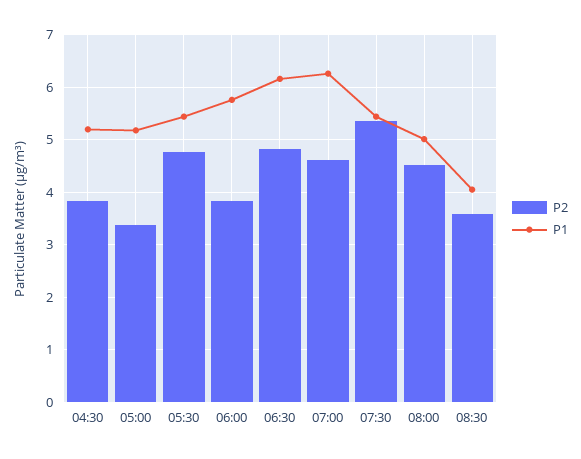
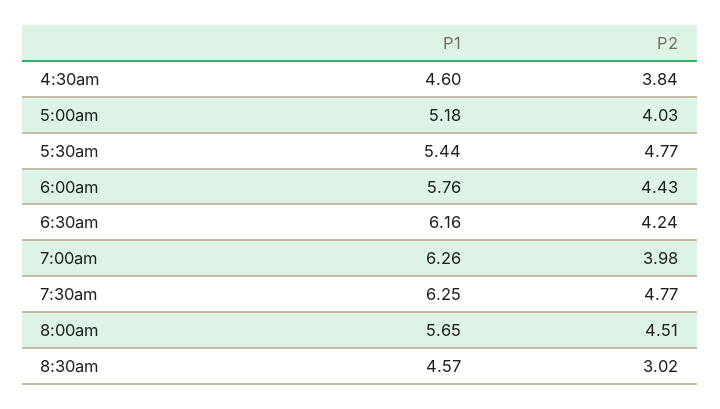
P1, 04:30: 5.2 -> 4.6
P2, 05:00: 3.4 -> 4.03
P2, 06:00: 3.8 -> 4.43
P2, 06:30: 4.8 -> 4.24
P2, 07:00: 4.6 -> 3.98
P2, 07:30: 5.4 -> 4.77
P1, 07:30: 5.4 -> 6.25
P1, 08:00: 5 -> 5.65
P2, 08:30: 3.6 -> 3.02
P1, 08:30: 4 -> 4.57

